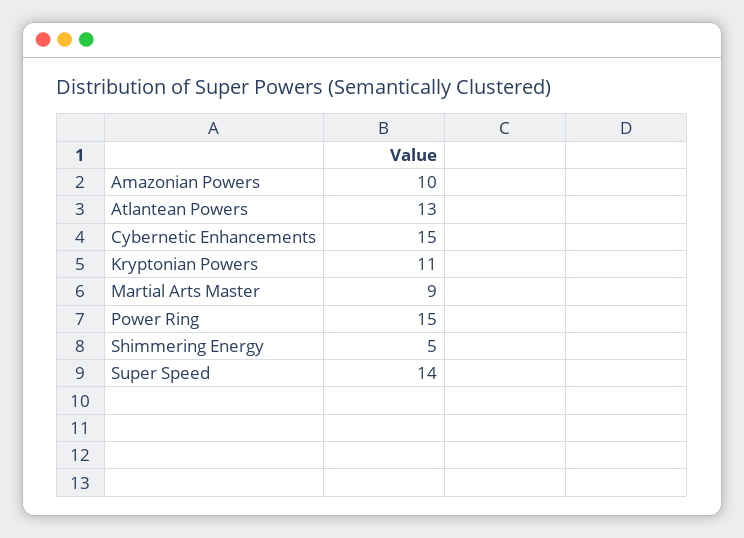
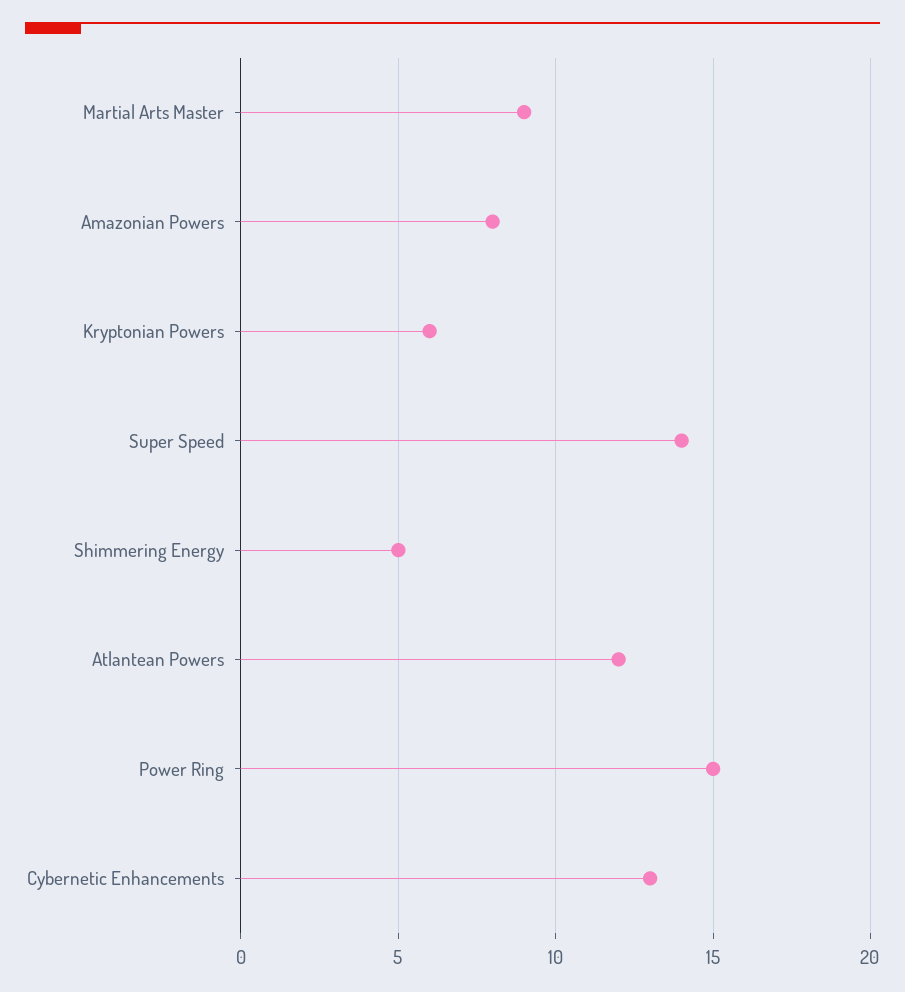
Amazonian Powers: 10 -> 8
Atlantean Powers: 13 -> 12
Cybernetic Enhancements: 15 -> 13
Kryptonian Powers: 11 -> 6

